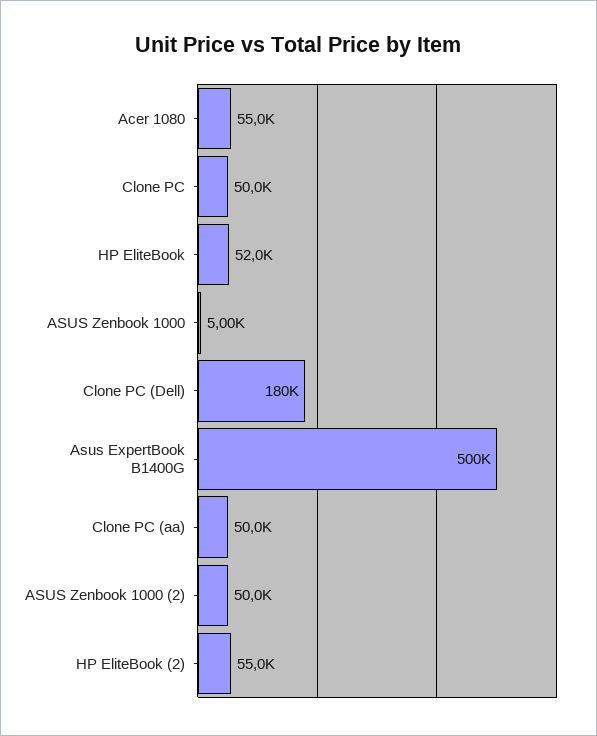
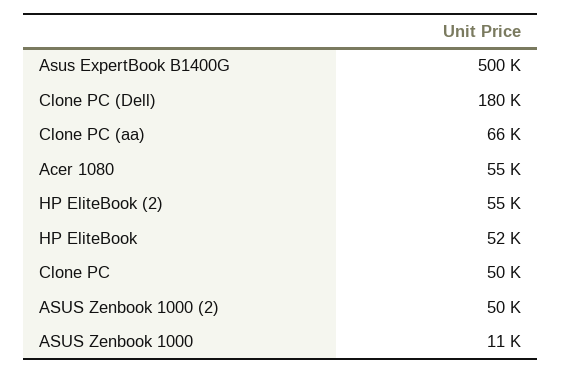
ASUS Zenbook 1000: 5000 -> 11000
Clone PC (aa): 50000 -> 66000

